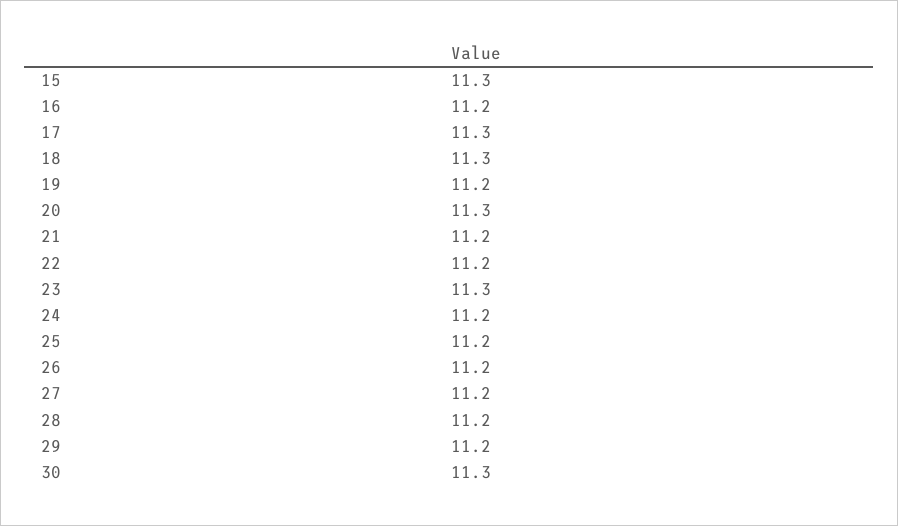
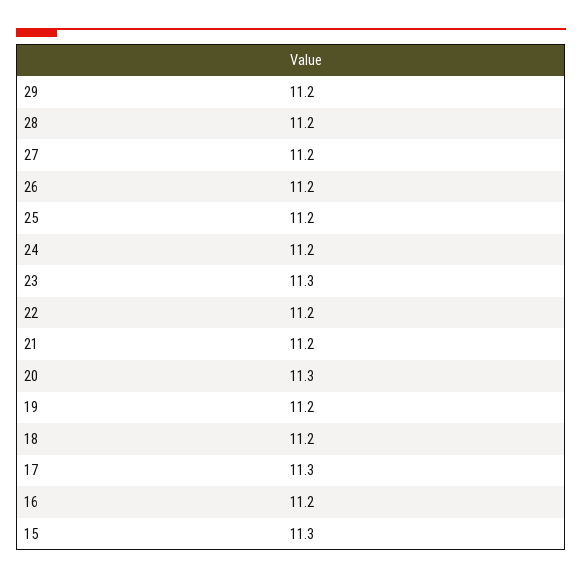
18: 11.3 -> 11.2
30: 11.3 -> none

